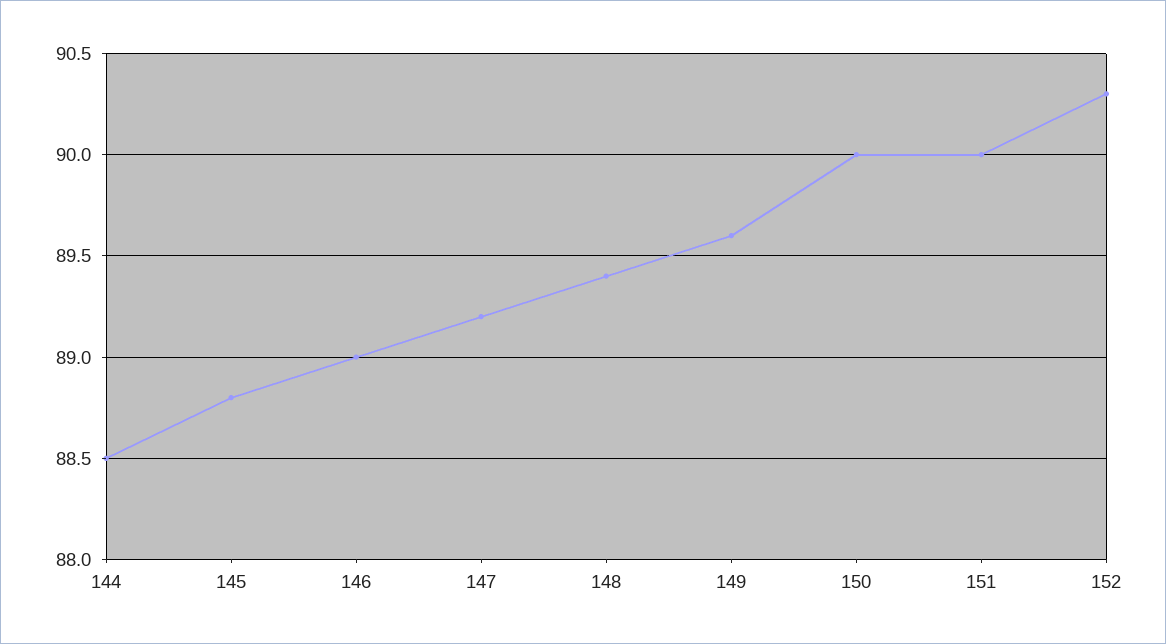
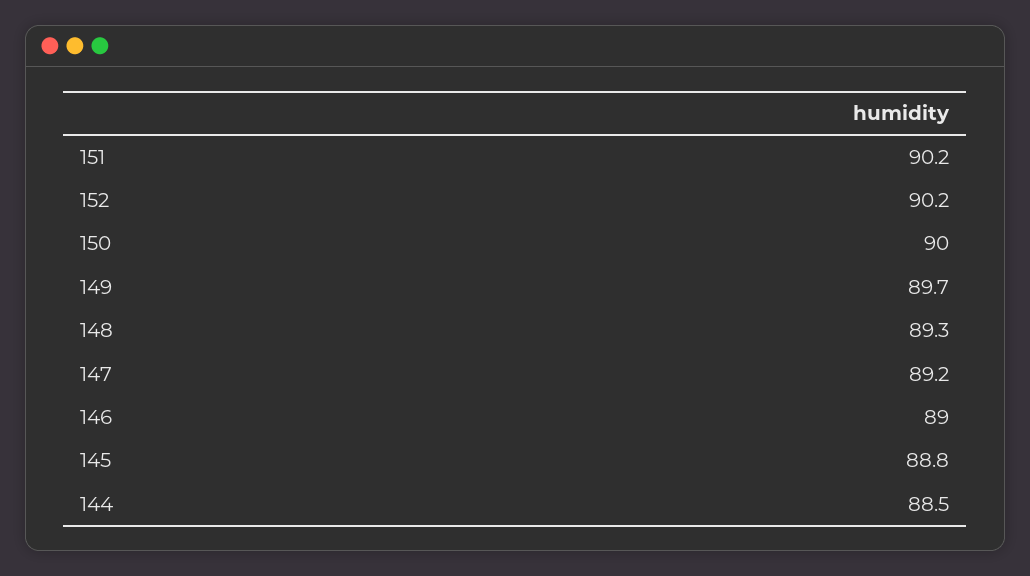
148: 89.4 -> 89.3
149: 89.6 -> 89.7
151: 90 -> 90.2
152: 90.3 -> 90.2

